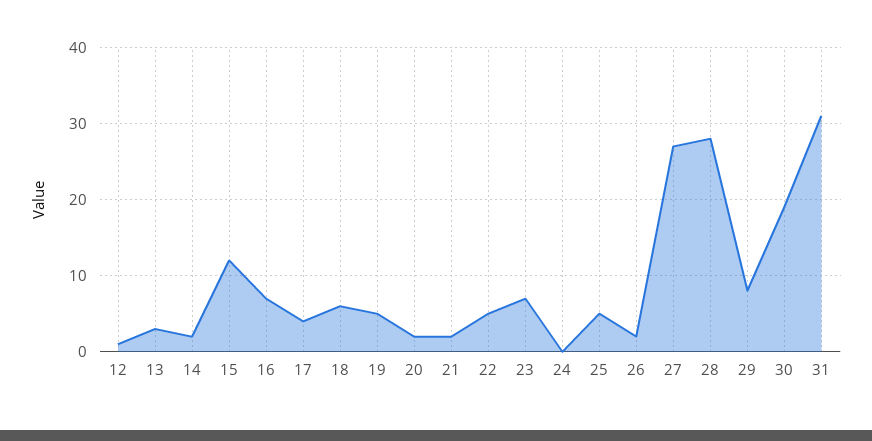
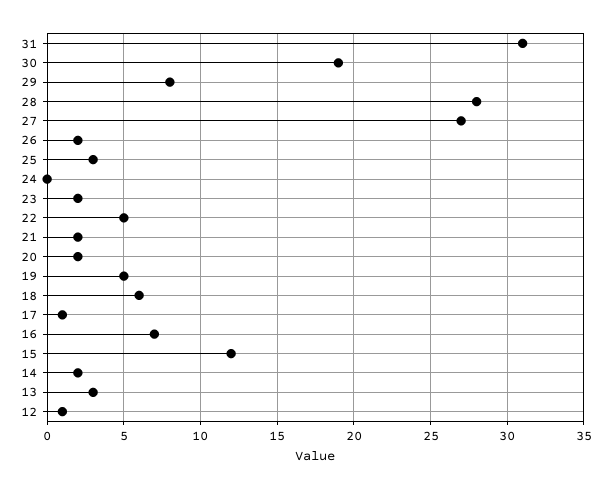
17: 4 -> 1
23: 7 -> 2
25: 5 -> 3

